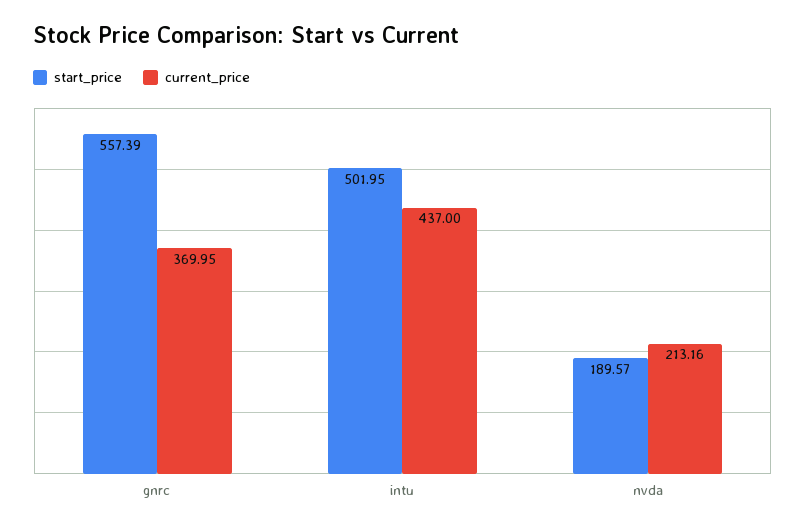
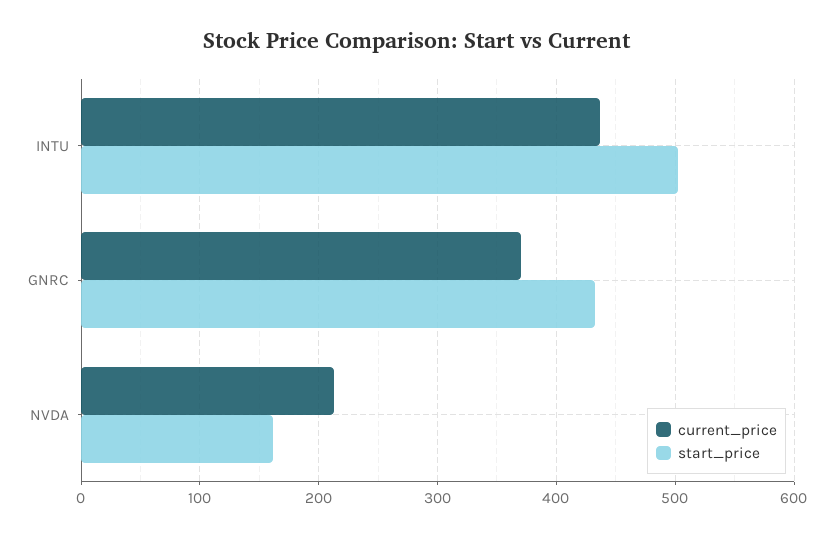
start_price, gnrc: 557.39 -> 430
start_price, nvda: 189.57 -> 160

